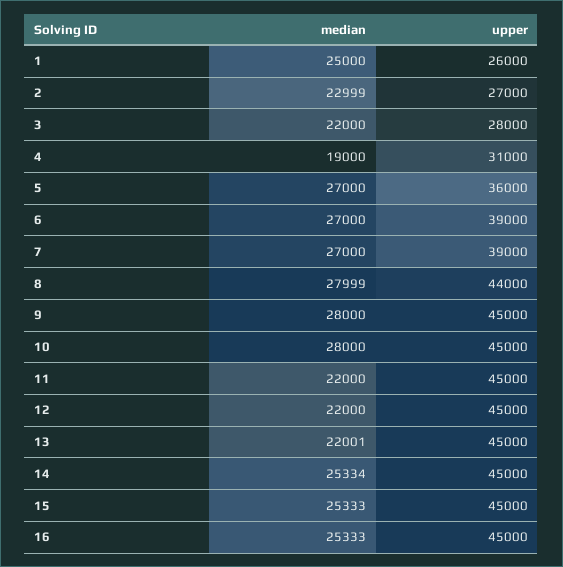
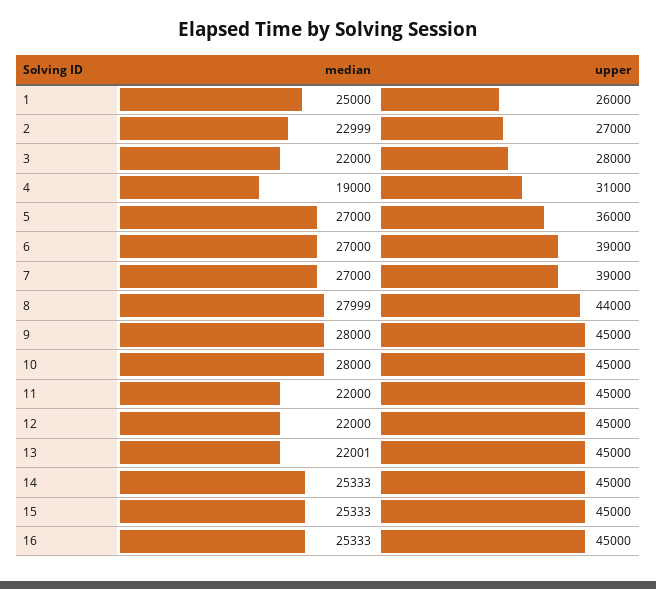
median, 14: 25334 -> 25333

